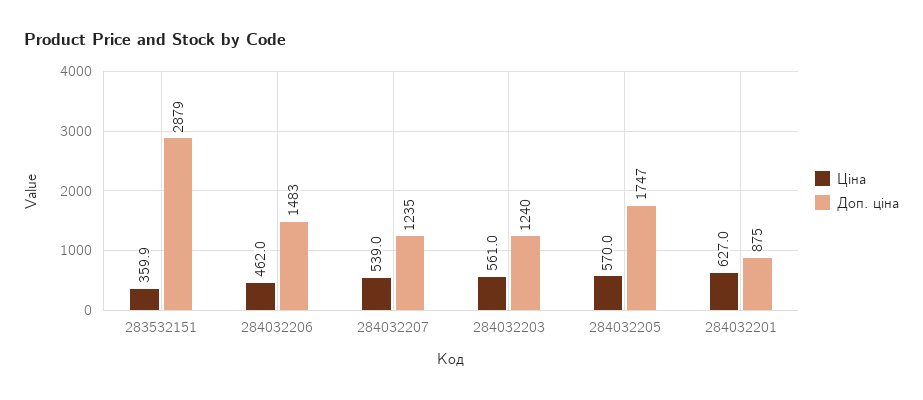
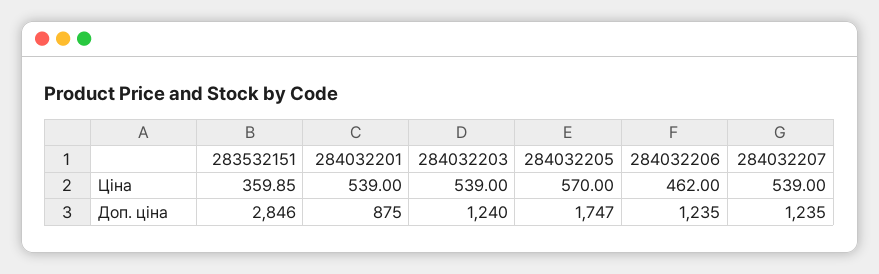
Доп. ціна, 283532151: 2879 -> 2846
Доп. ціна, 284032206: 1483 -> 1235
Ціна, 284032203: 561 -> 539
Ціна, 284032201: 627 -> 539

